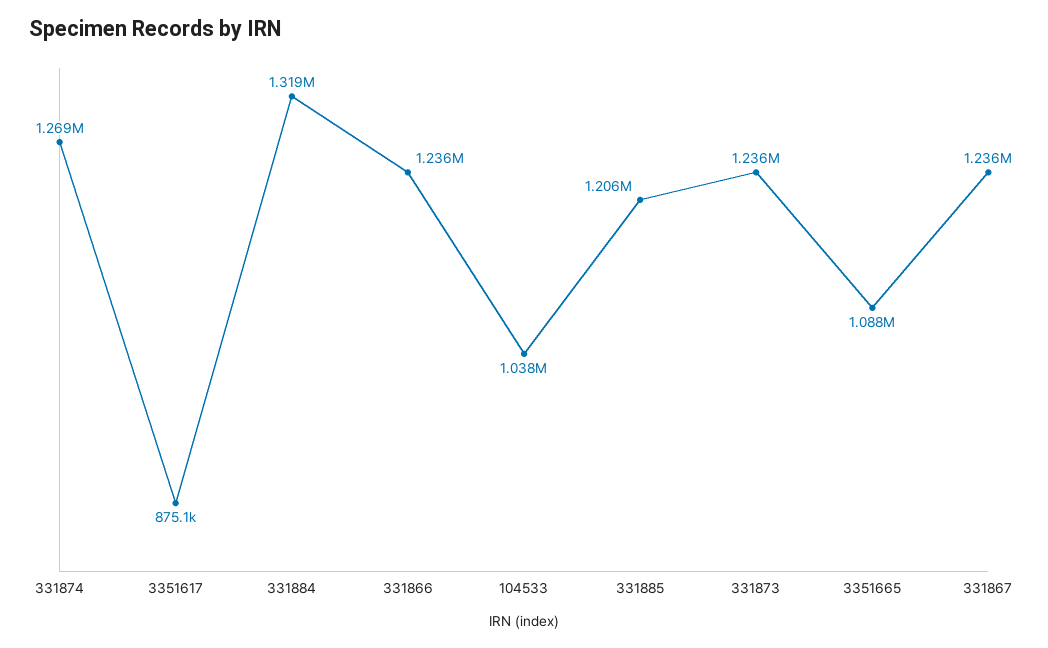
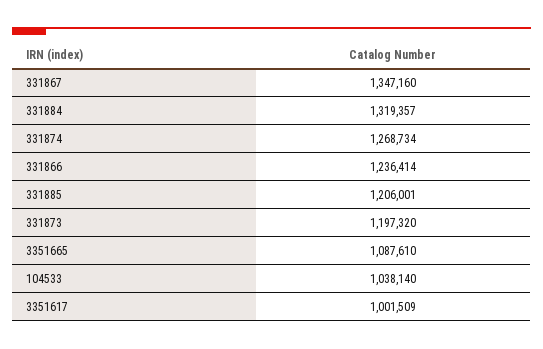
3351617: 875100 -> 1001509
331873: 1236000 -> 1197320
331867: 1236000 -> 1347160

